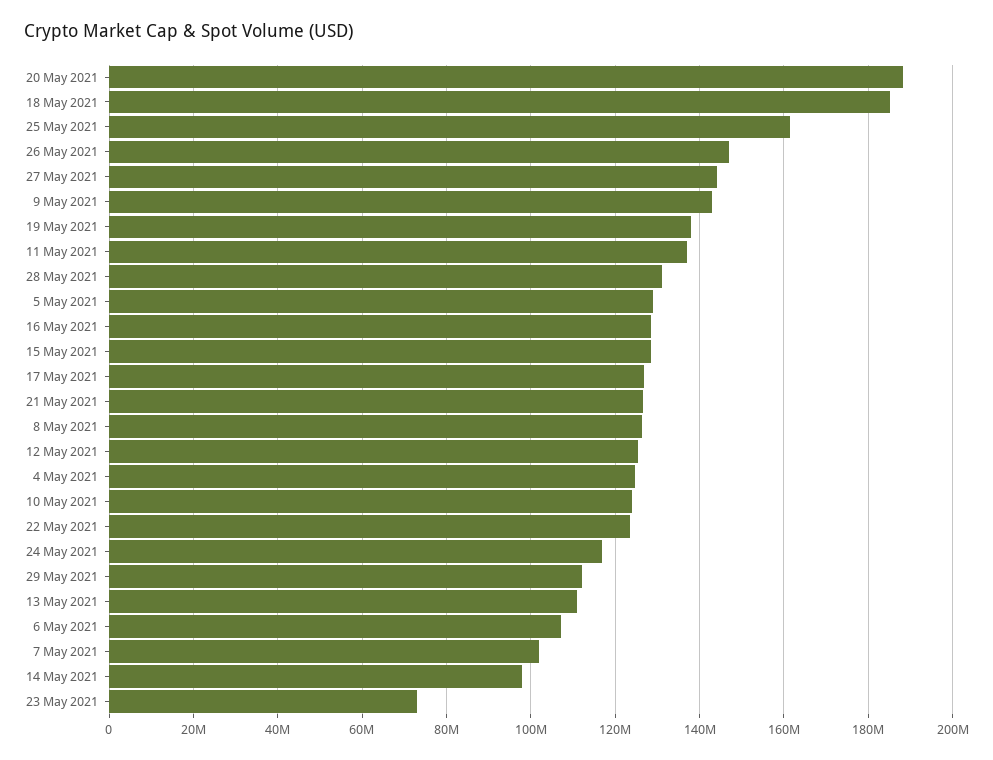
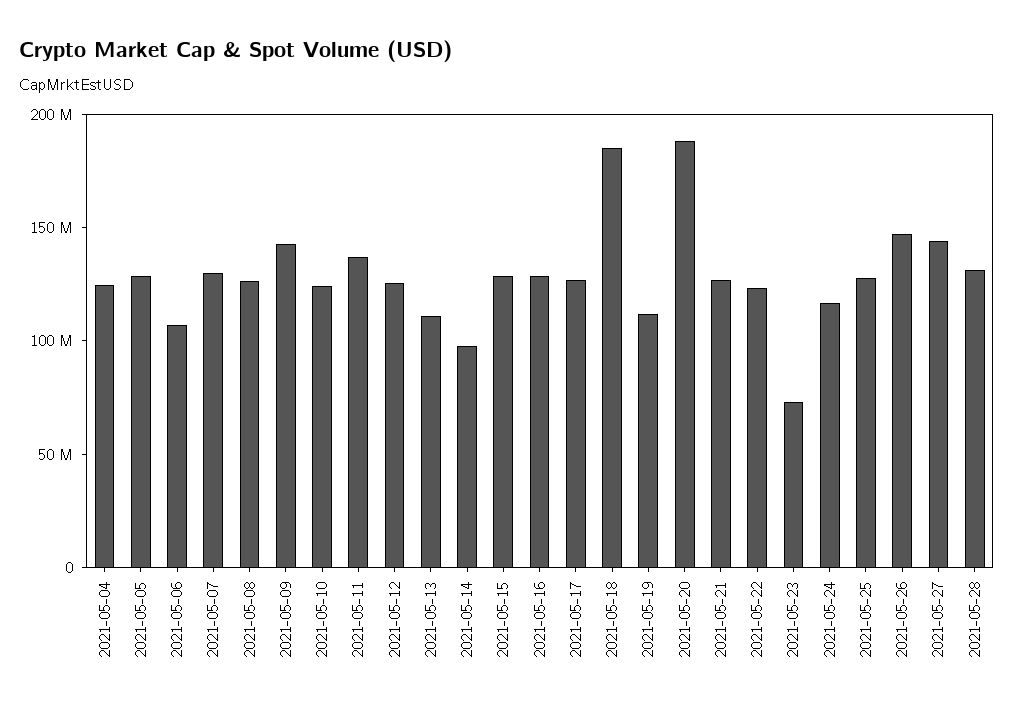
25 May 2021: 162000000 -> 130000000
19 May 2021: 138000000 -> 110000000
29 May 2021: 112000000 -> none
7 May 2021: 102000000 -> 130000000

